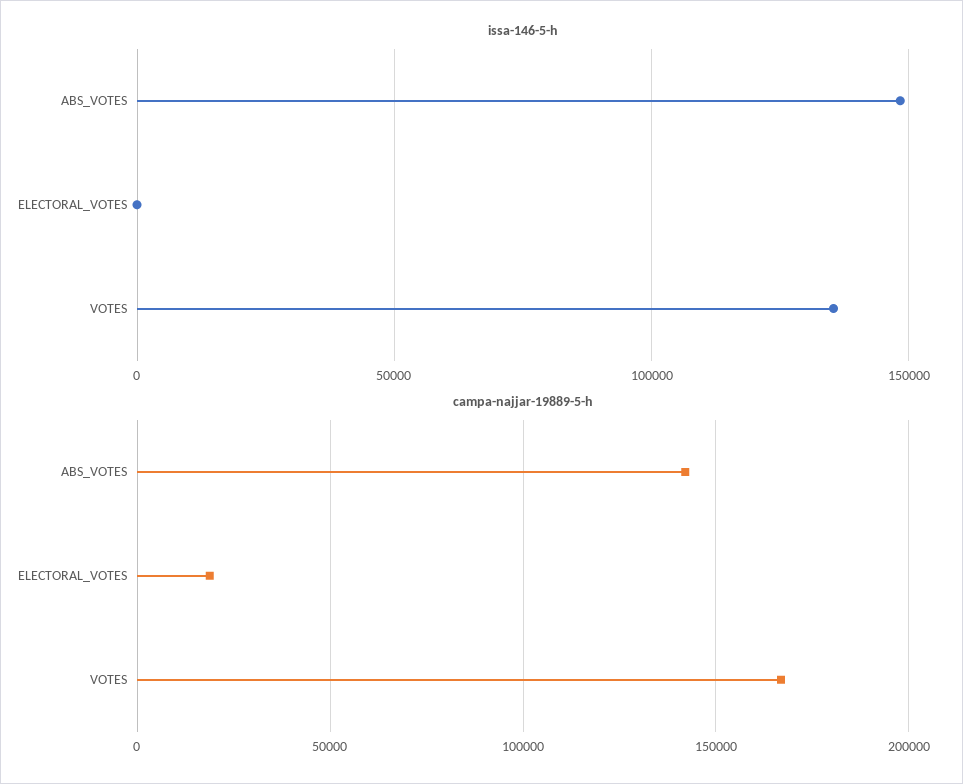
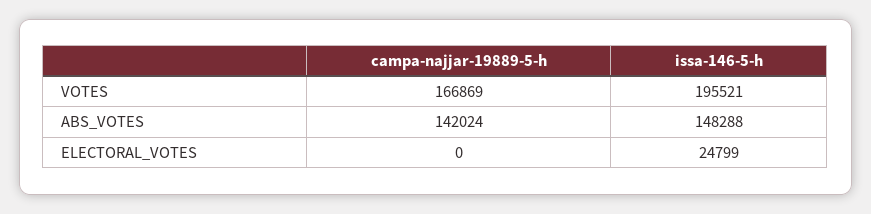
issa-146-5-h, ELECTORAL_VOTES: 0 -> 24799
issa-146-5-h, VOTES: 135000 -> 195521
campa-najjar-19889-5-h, ELECTORAL_VOTES: 20000 -> 0

